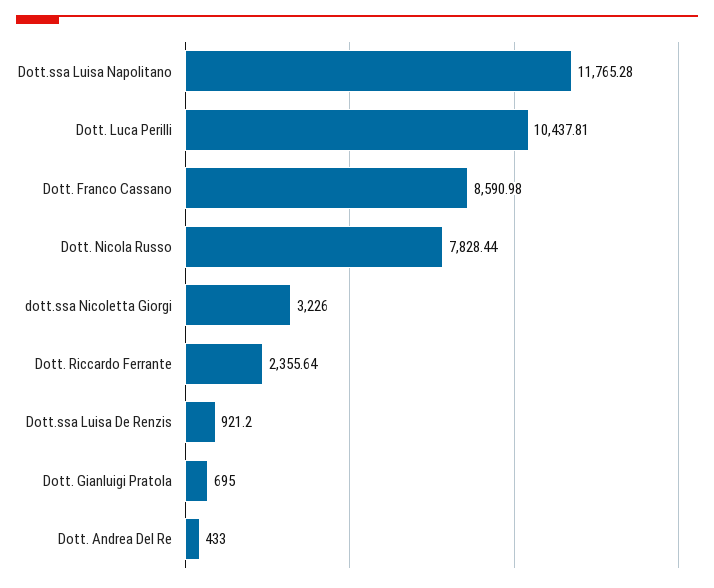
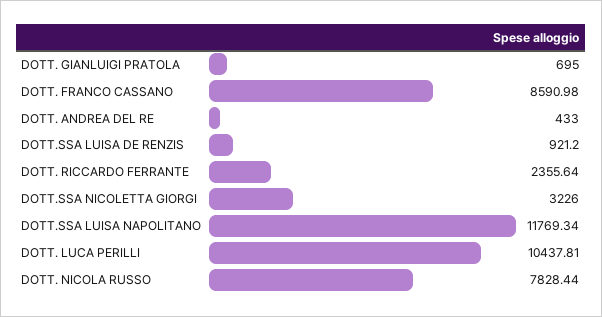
Dott.ssa Luisa Napolitano: 11765.28 -> 11769.34

